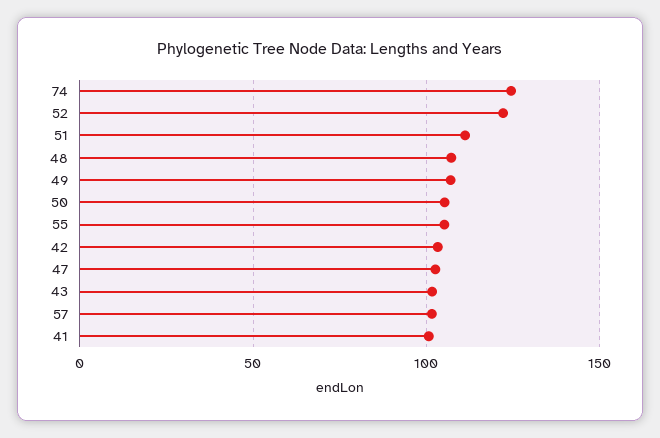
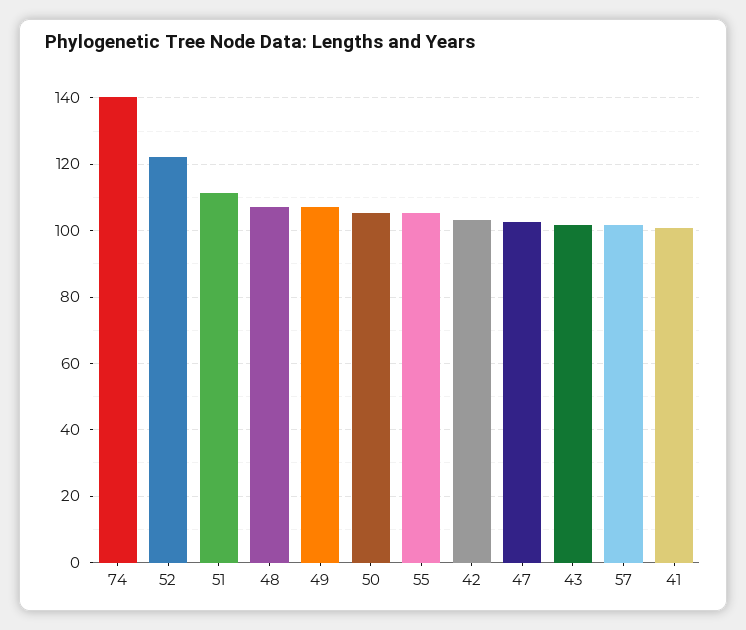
74: 125 -> 140

